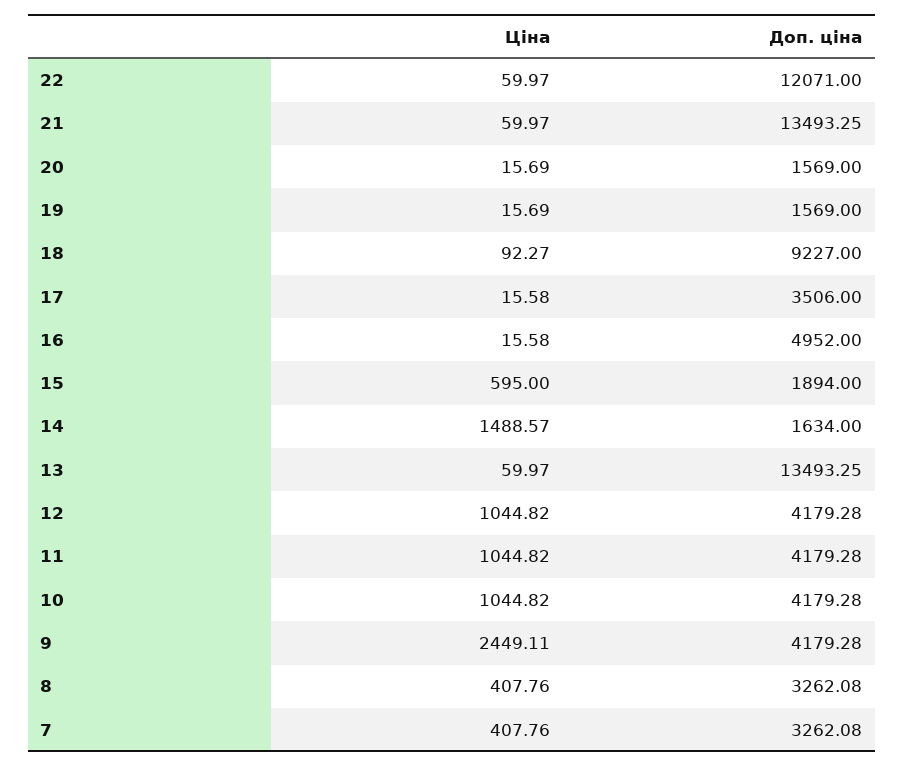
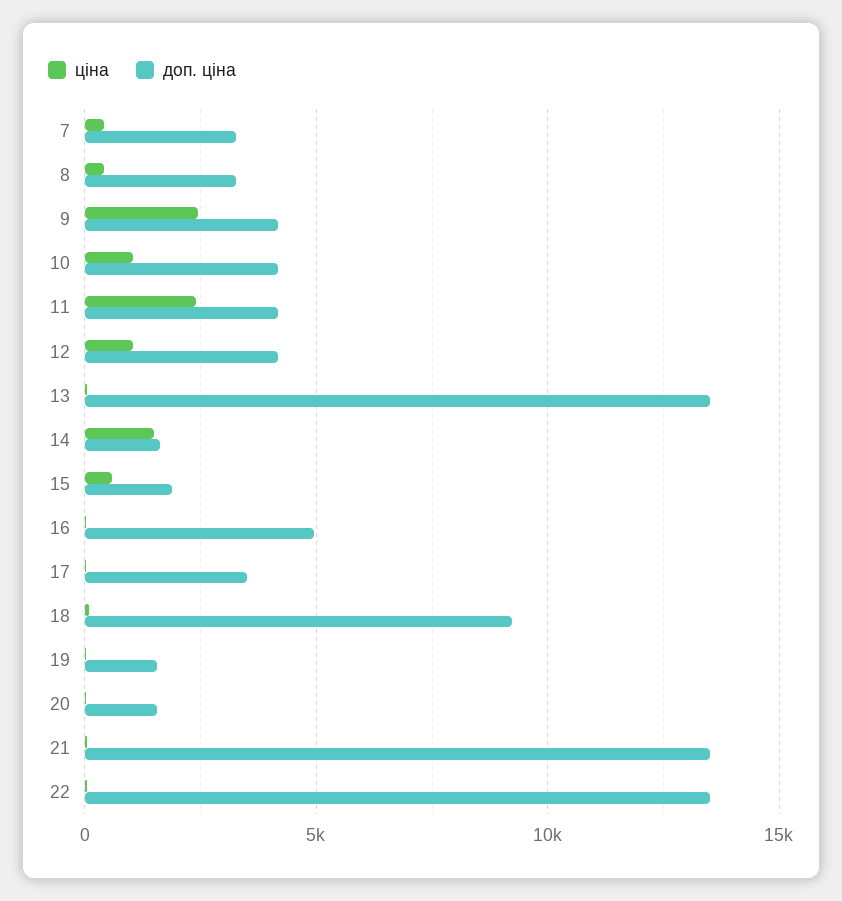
Доп. ціна, 22: 12071 -> 13500
Ціна, 11: 1044.82 -> 2500

